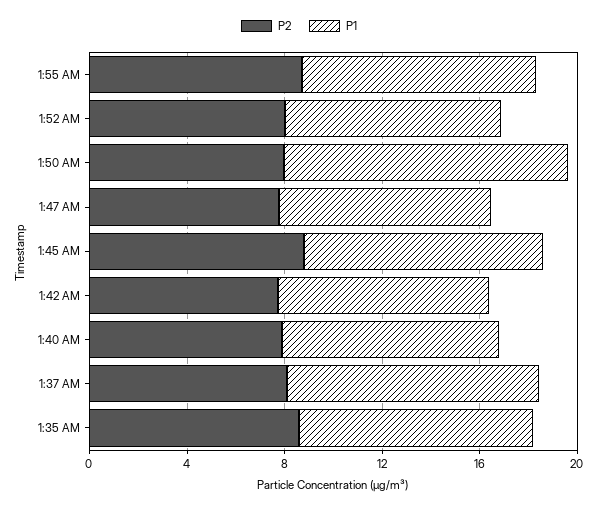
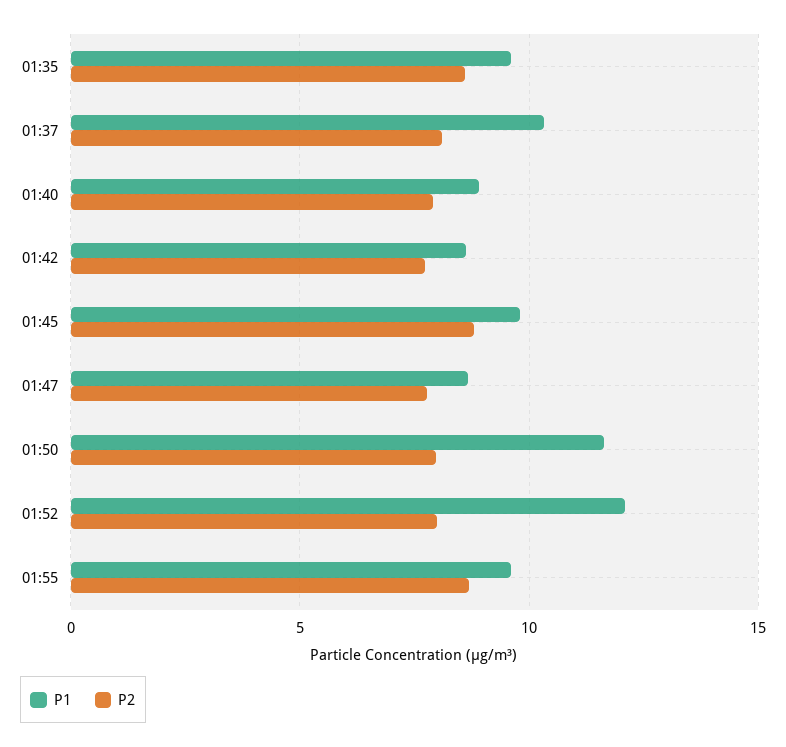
P1, 1:52 AM: 9 -> 12

